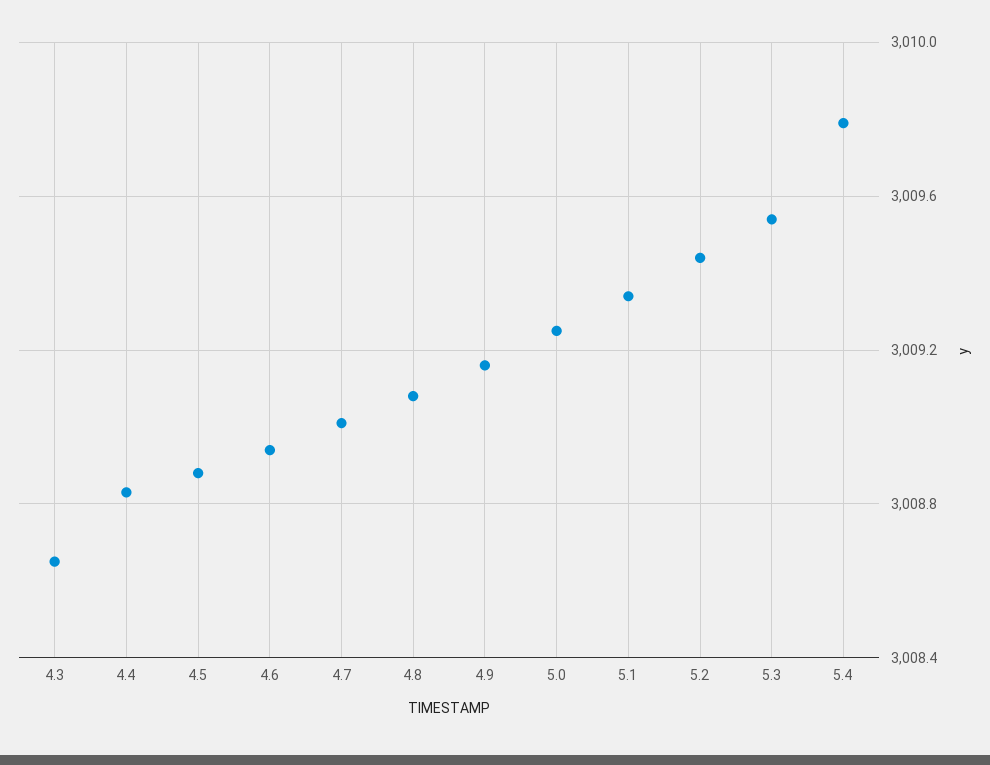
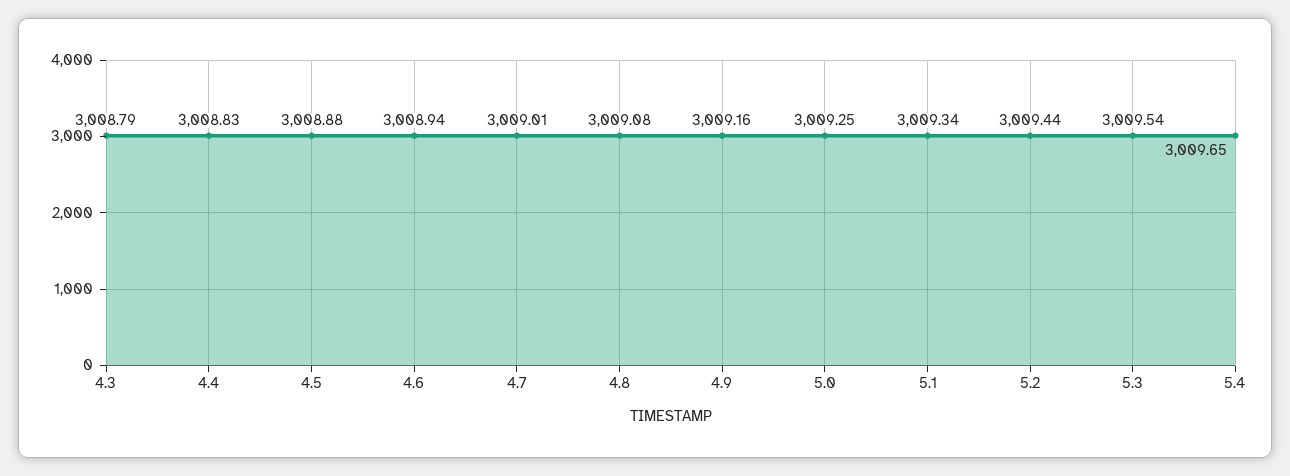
4.3: 3008.65 -> 3008.79
5.4: 3009.8 -> 3009.65

